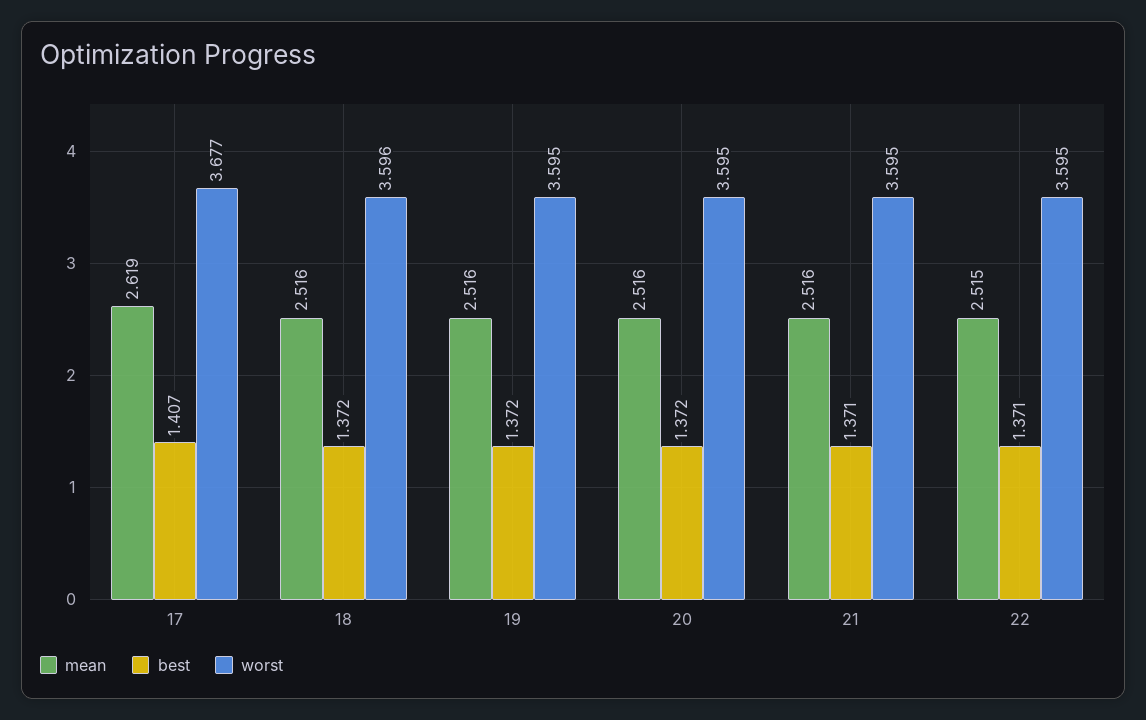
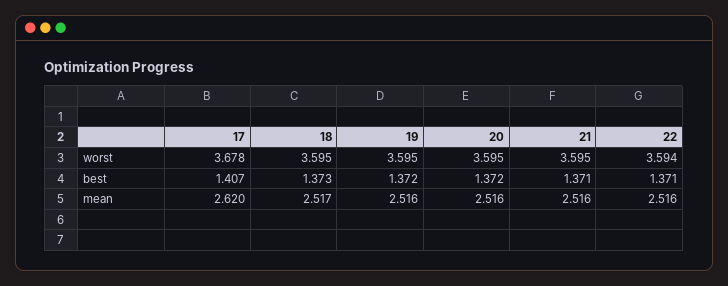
mean, 17: 2.619 -> 2.62
worst, 17: 3.677 -> 3.678
mean, 18: 2.516 -> 2.517
best, 18: 1.372 -> 1.373
worst, 18: 3.596 -> 3.595
mean, 22: 2.515 -> 2.516
worst, 22: 3.595 -> 3.594

